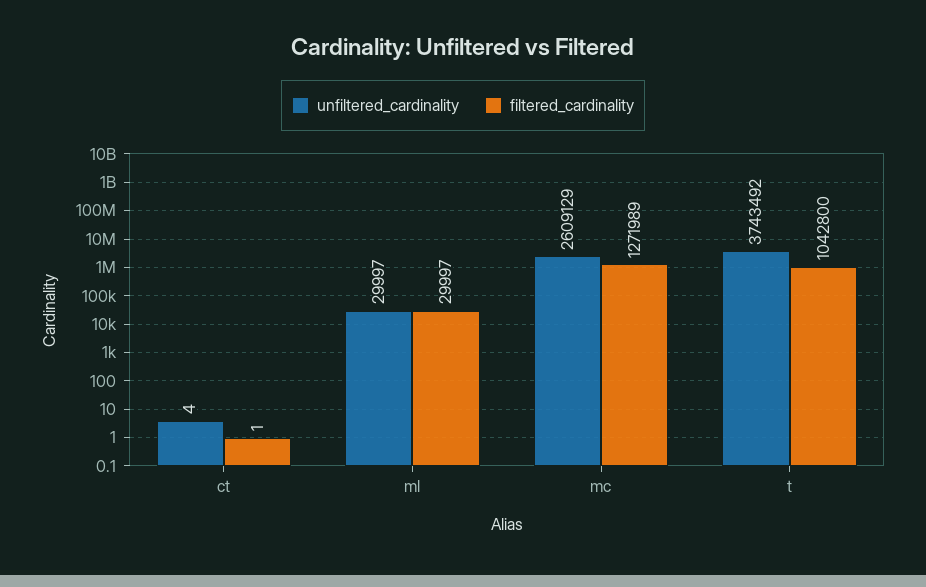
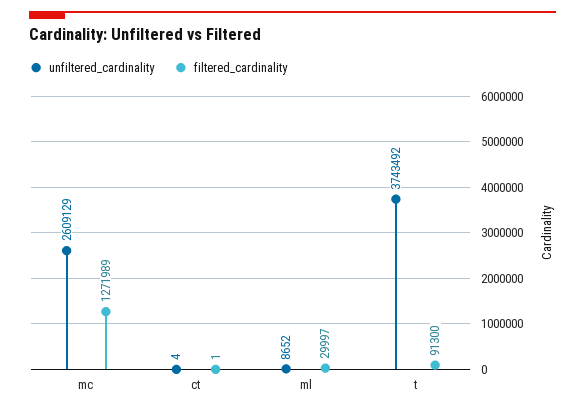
unfiltered_cardinality, ml: 29997 -> 8652
filtered_cardinality, t: 1042800 -> 91300

